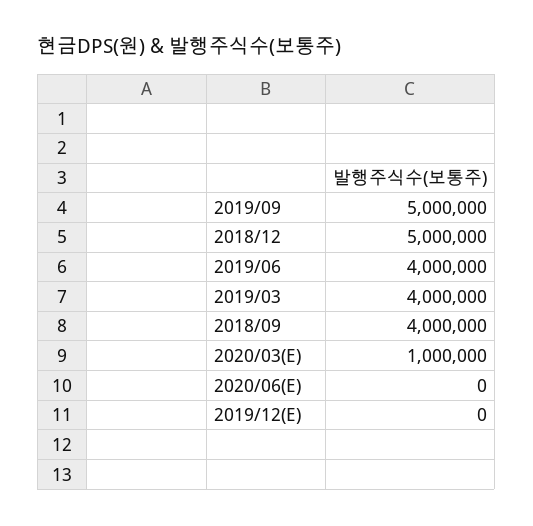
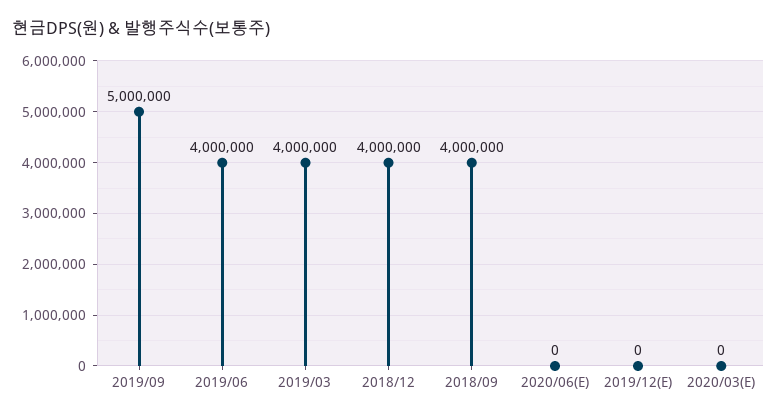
2018/12: 5000000 -> 4000000
2020/03(E): 1000000 -> 0

